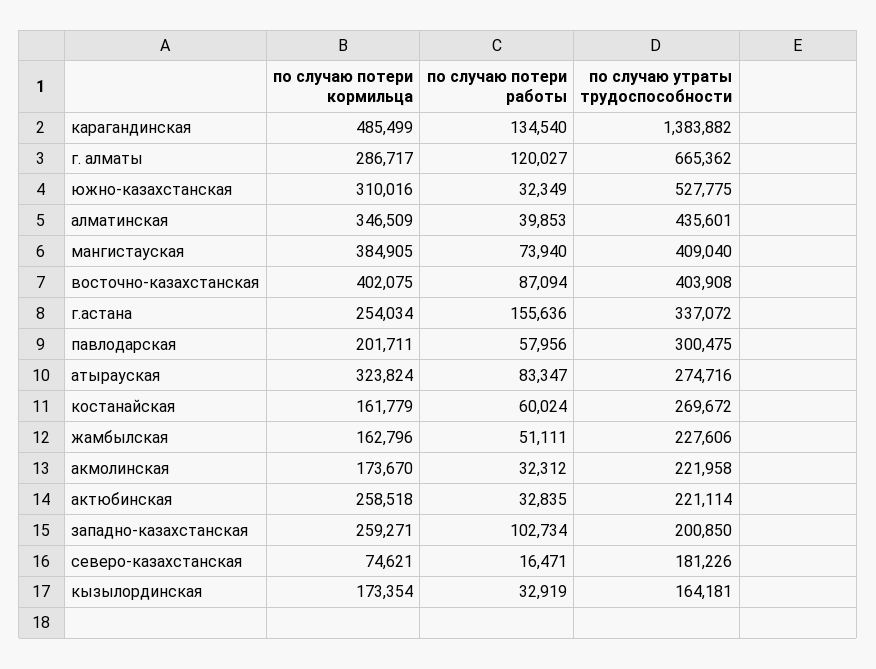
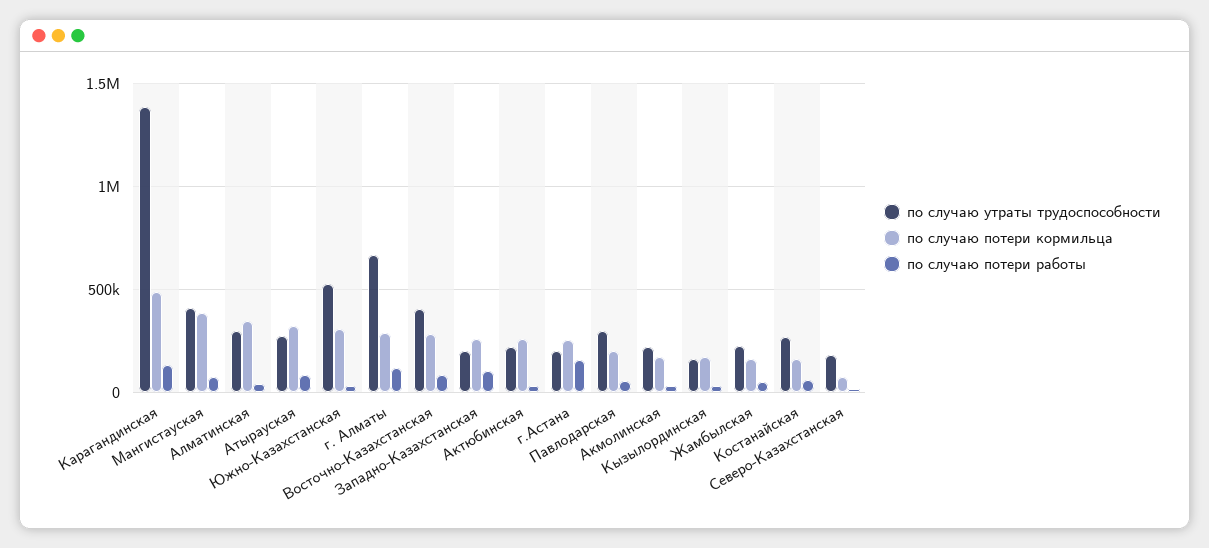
по случаю утраты трудоспособности, алматинская: 435601 -> 300000
по случаю потери кормильца, восточно-казахстанская: 402075 -> 300000
по случаю утраты трудоспособности, г.астана: 337072 -> 200000

